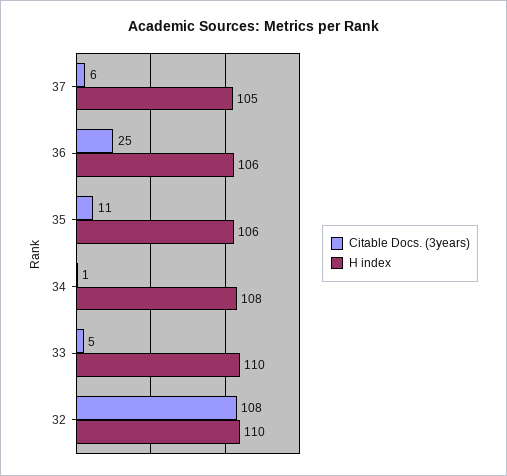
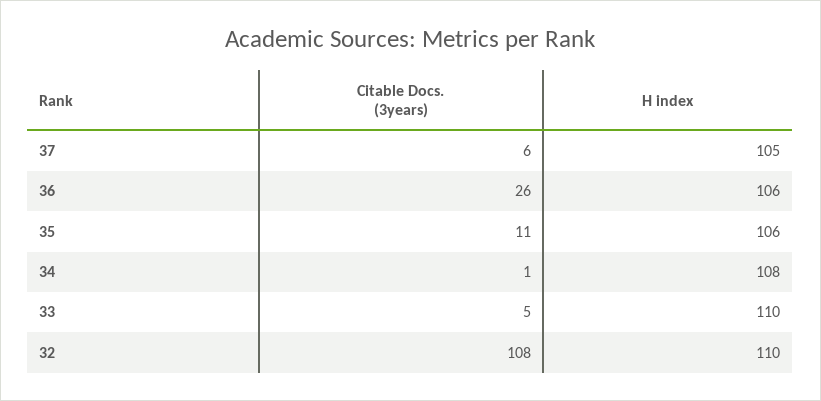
Citable Docs. (3years), 36: 25 -> 26

